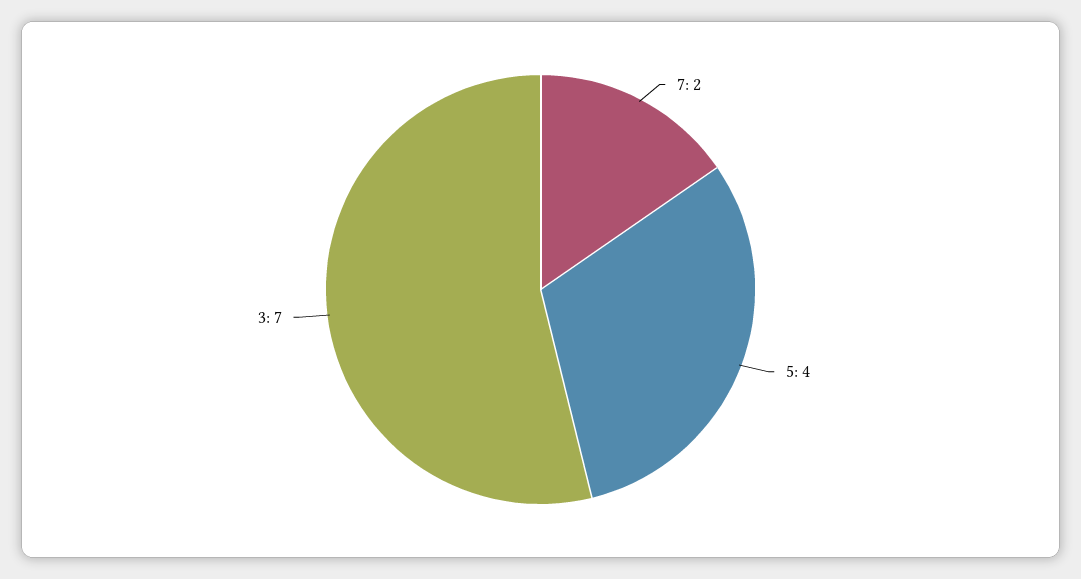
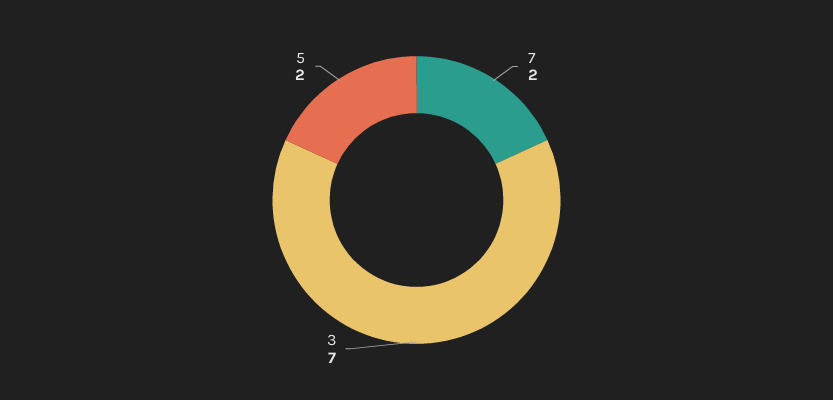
5: 4 -> 2

